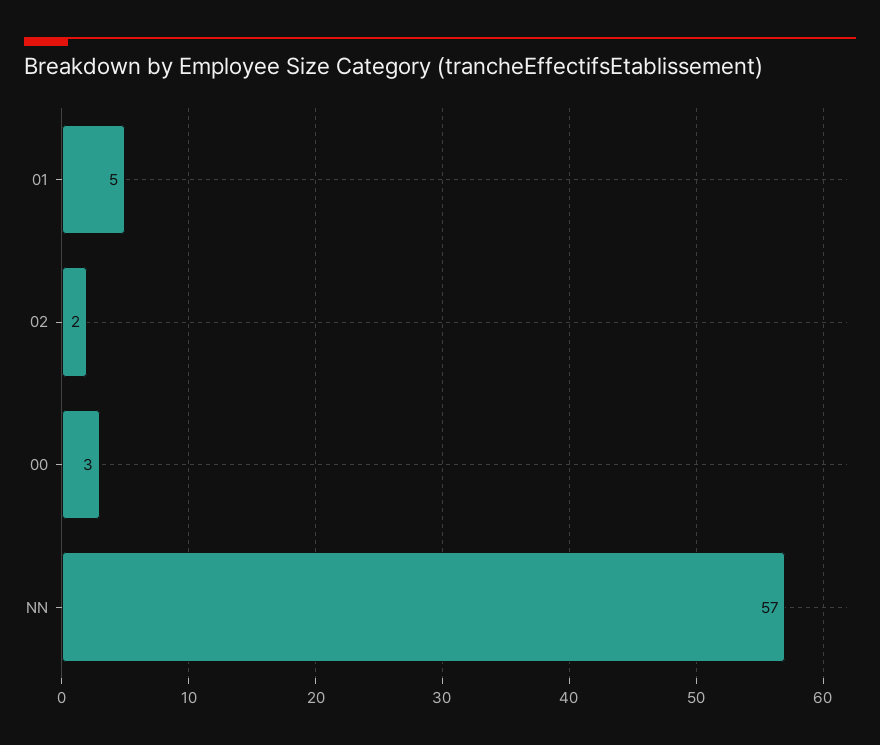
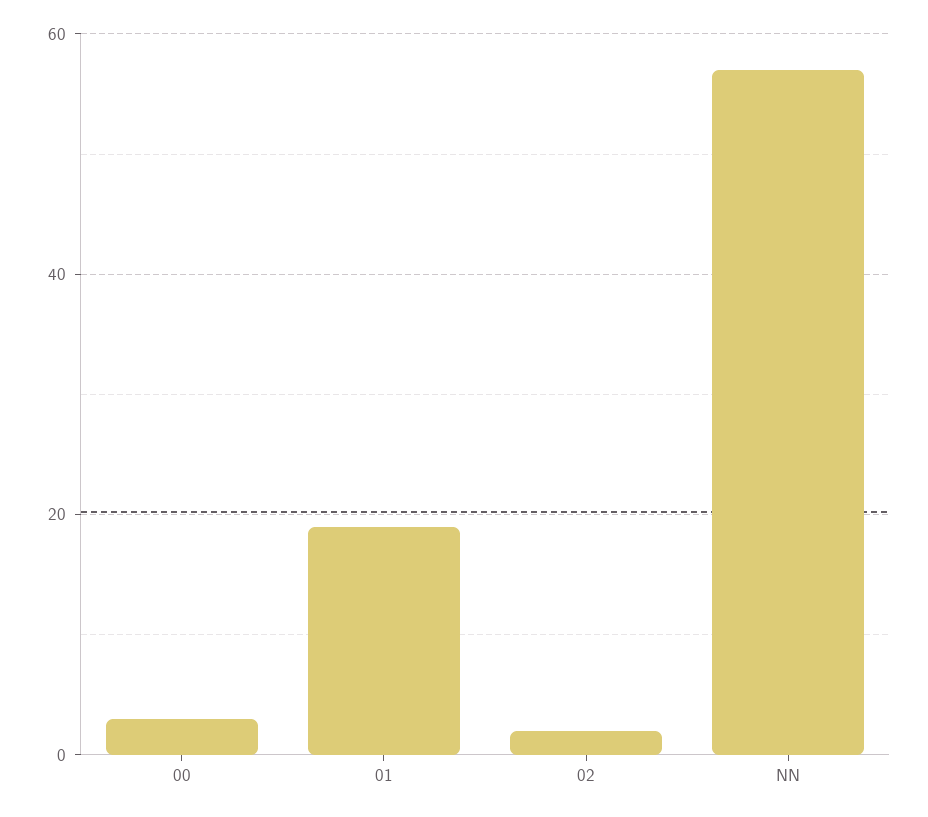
01: 5 -> 20

